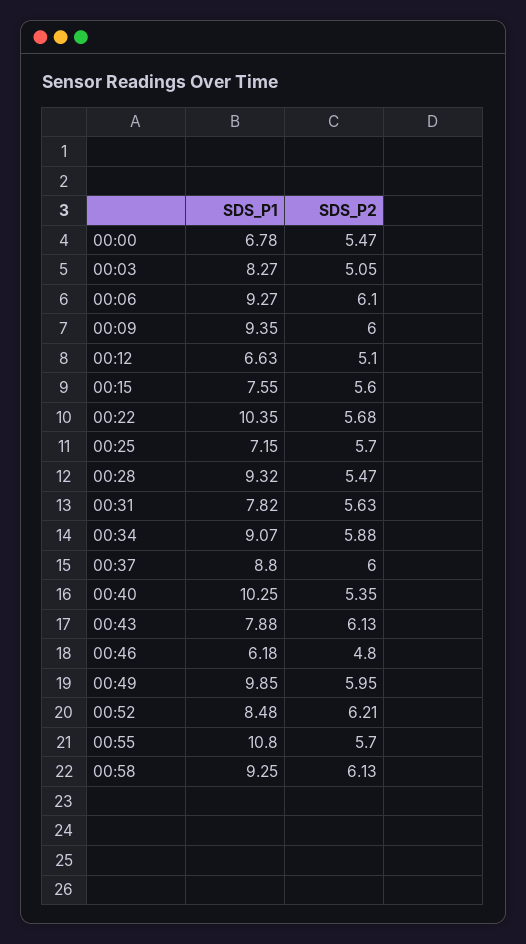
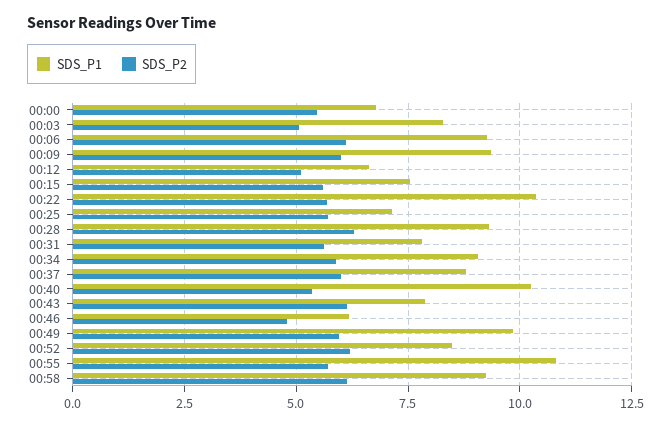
SDS_P2, 00:28: 5.47 -> 6.25

